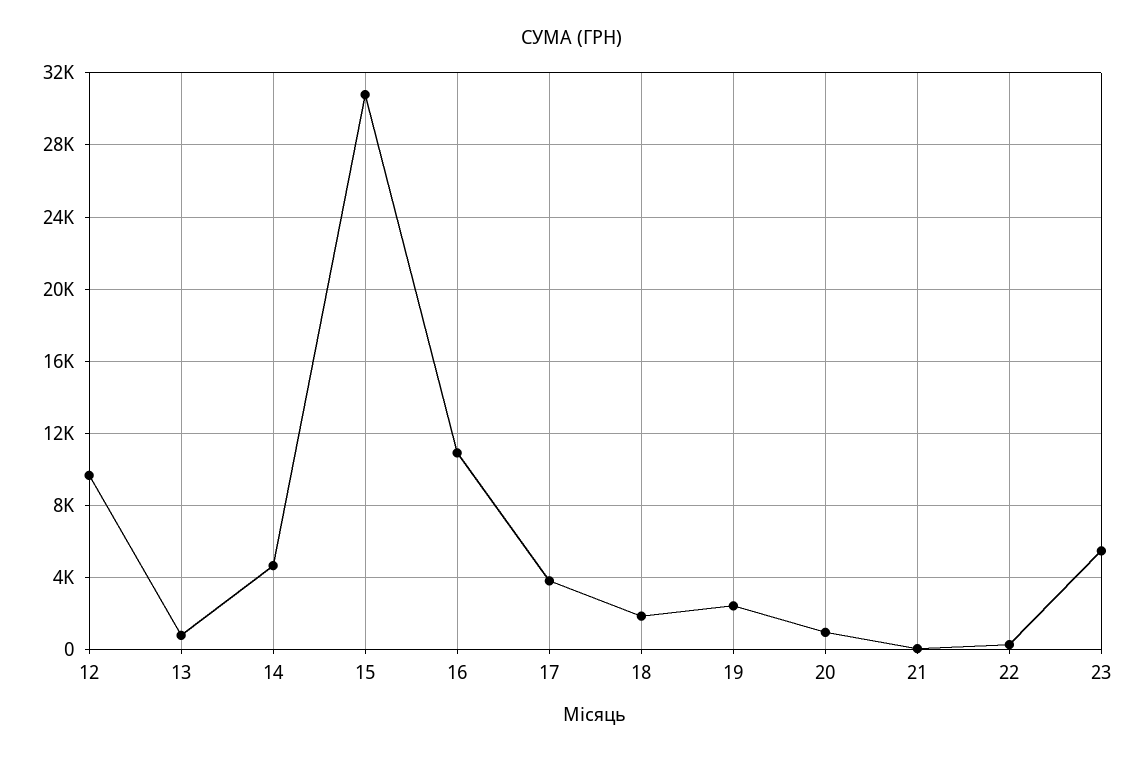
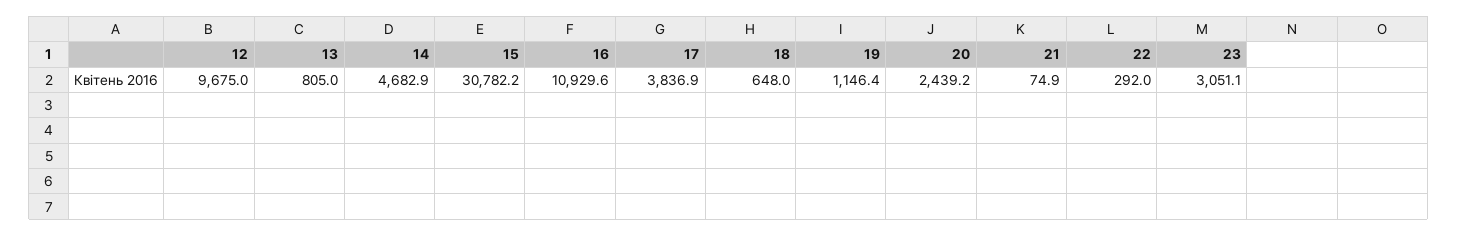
18: 2000 -> 648
19: 2500 -> 1146.4
20: 1000 -> 2439.2
23: 5500 -> 3051.1

